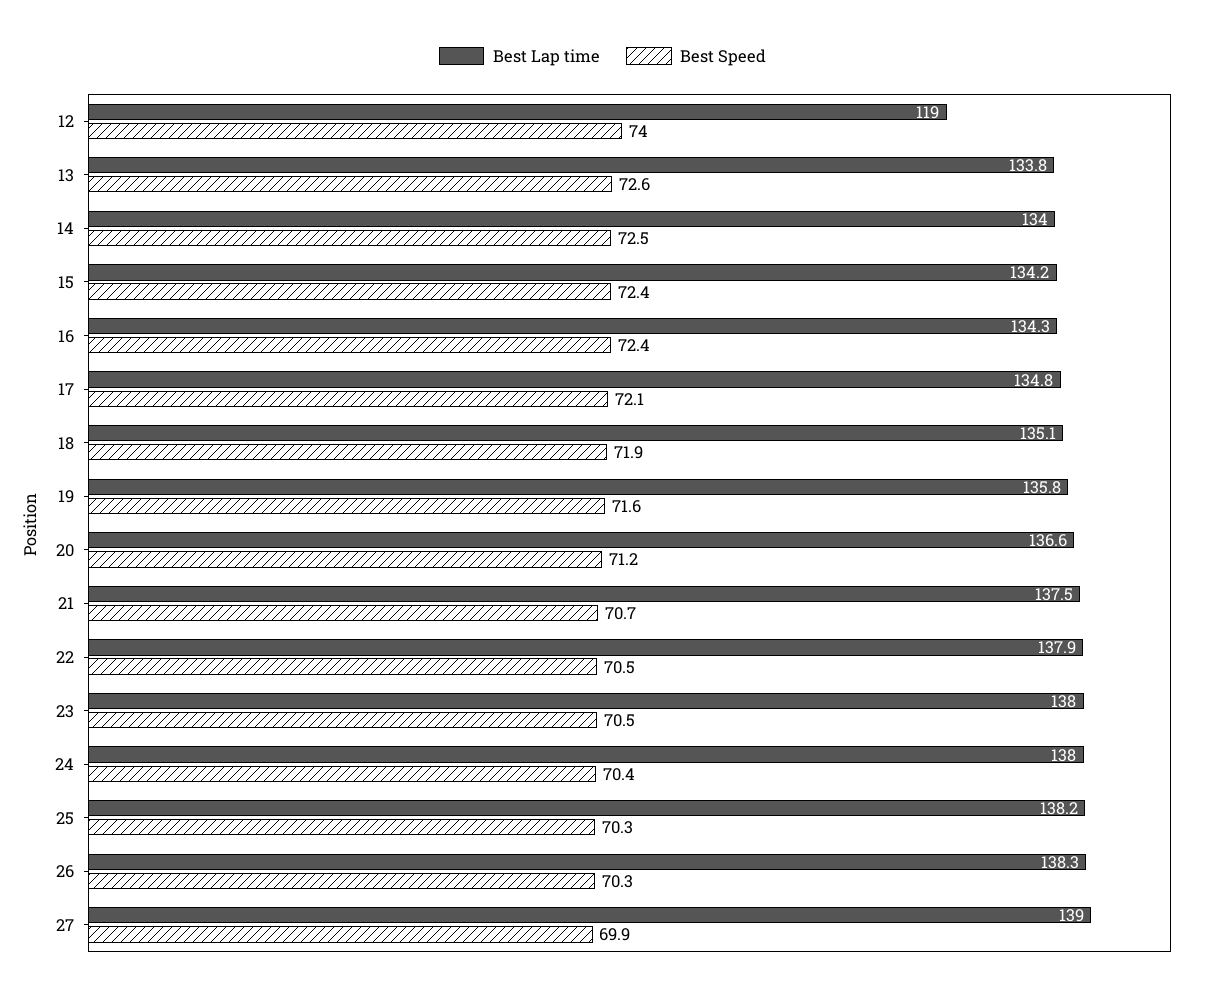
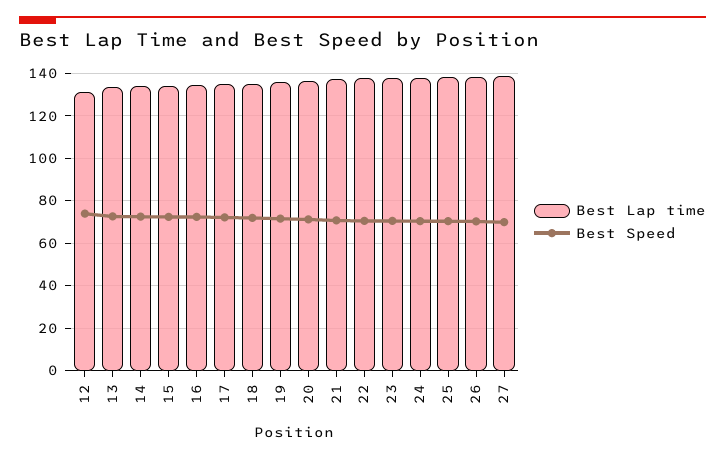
Best Lap time, 12: 119 -> 130

